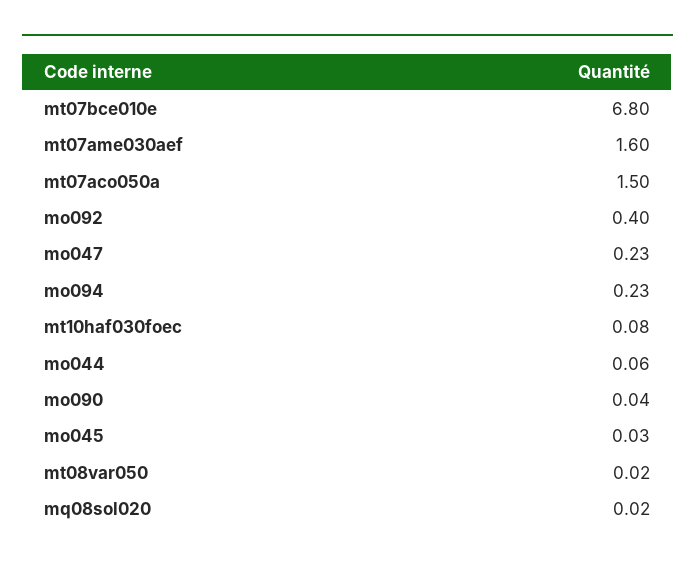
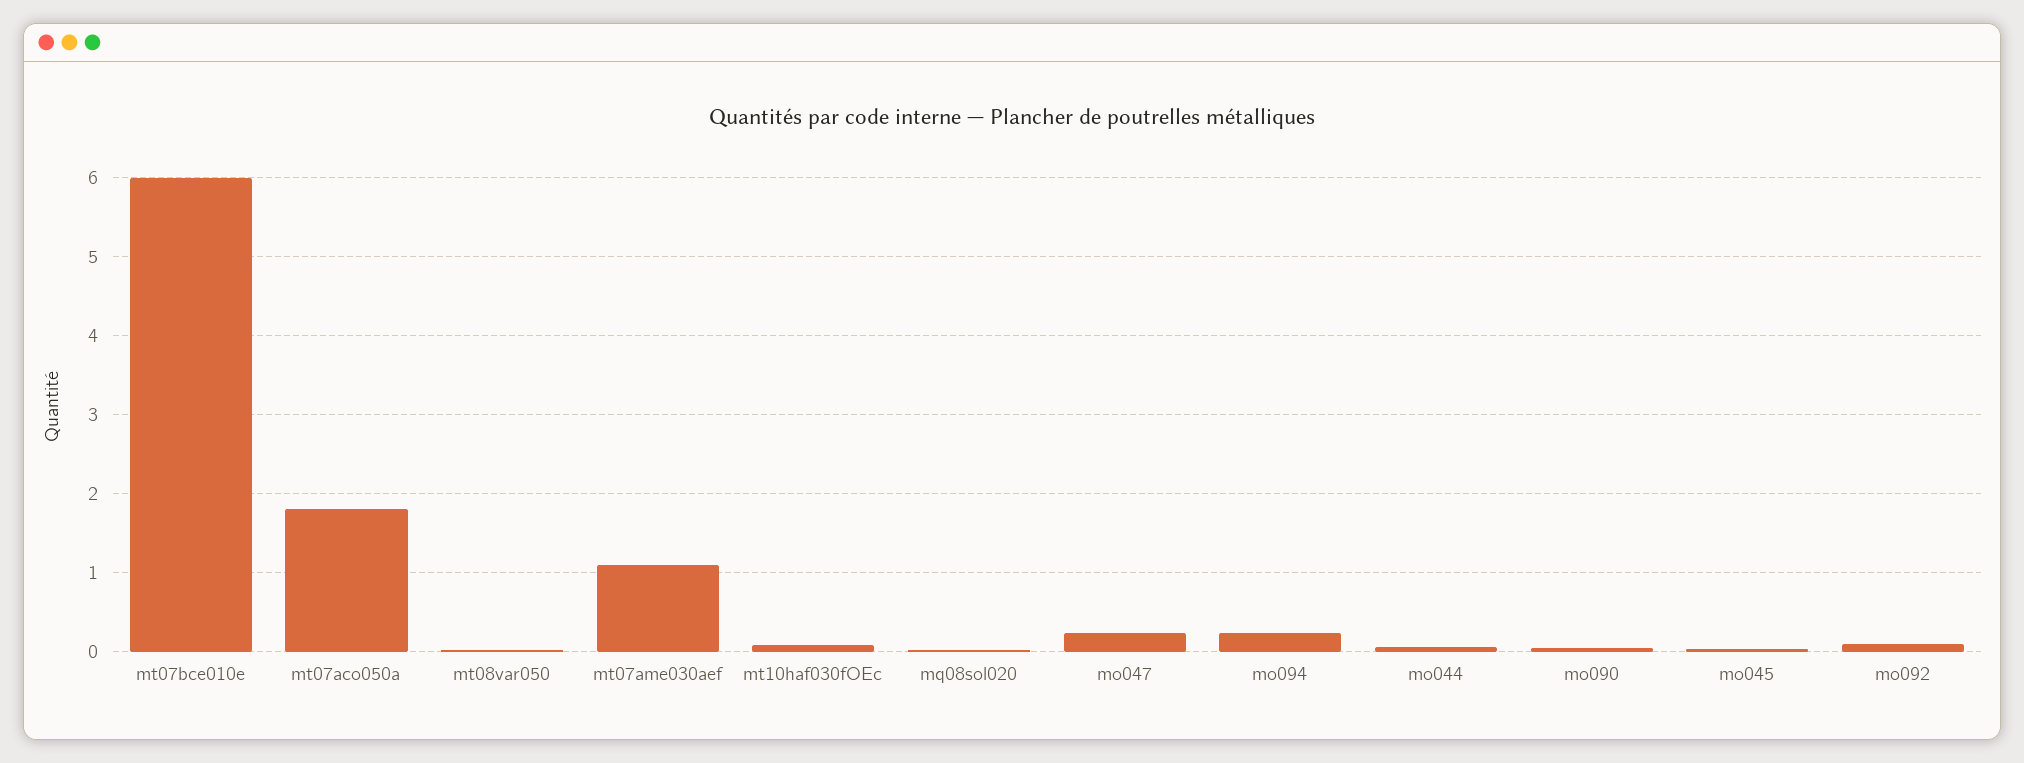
mt07bce010e: 6.8 -> 6
mt07ame030aef: 1.6 -> 1.1
mt07aco050a: 1.5 -> 1.8
mo092: 0.4 -> 0.1

